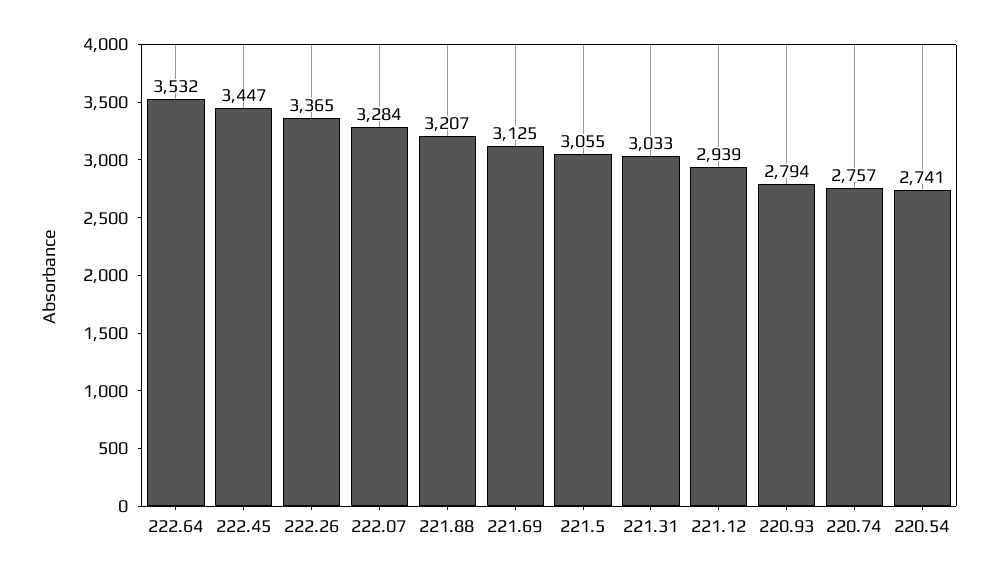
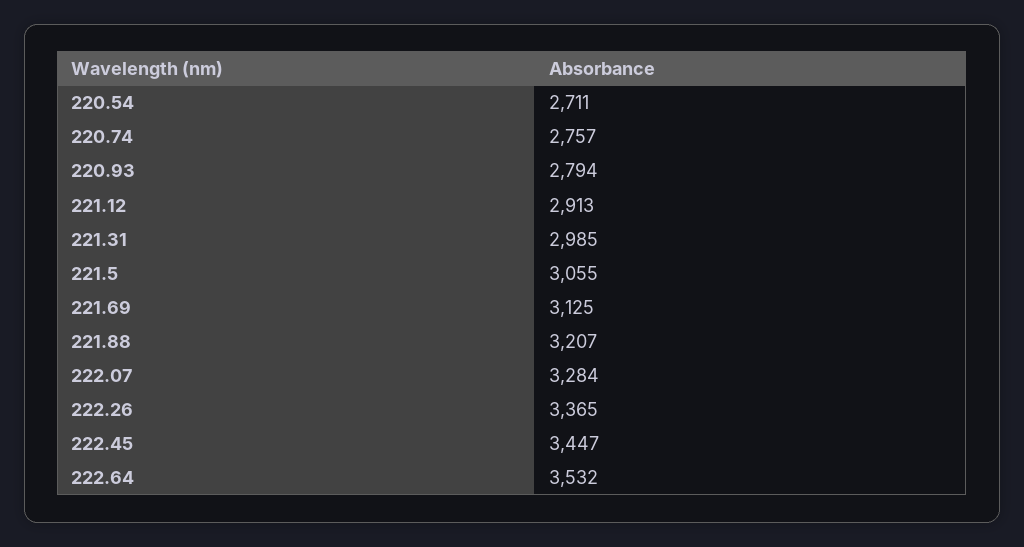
221.31: 3033 -> 2985
221.12: 2939 -> 2913
220.54: 2741 -> 2711

